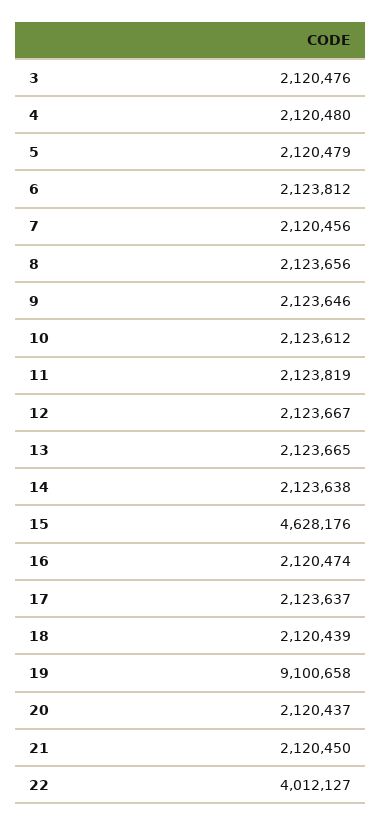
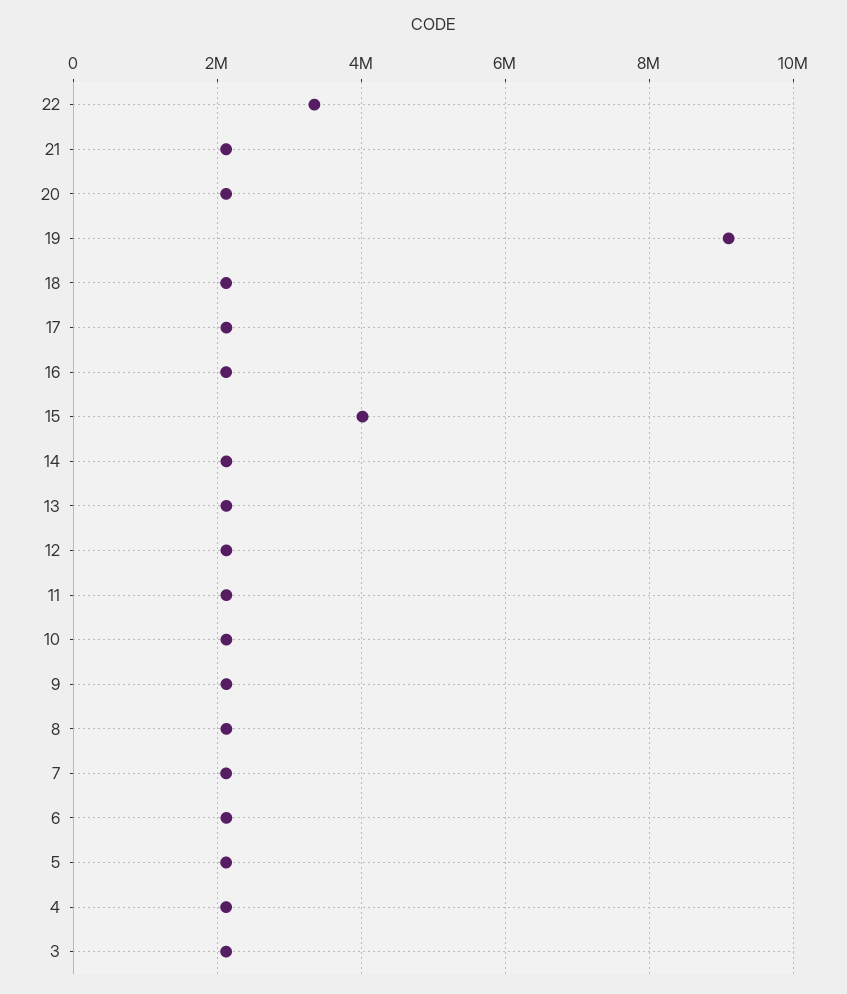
15: 4628176 -> 4000000
22: 4012127 -> 3400000

